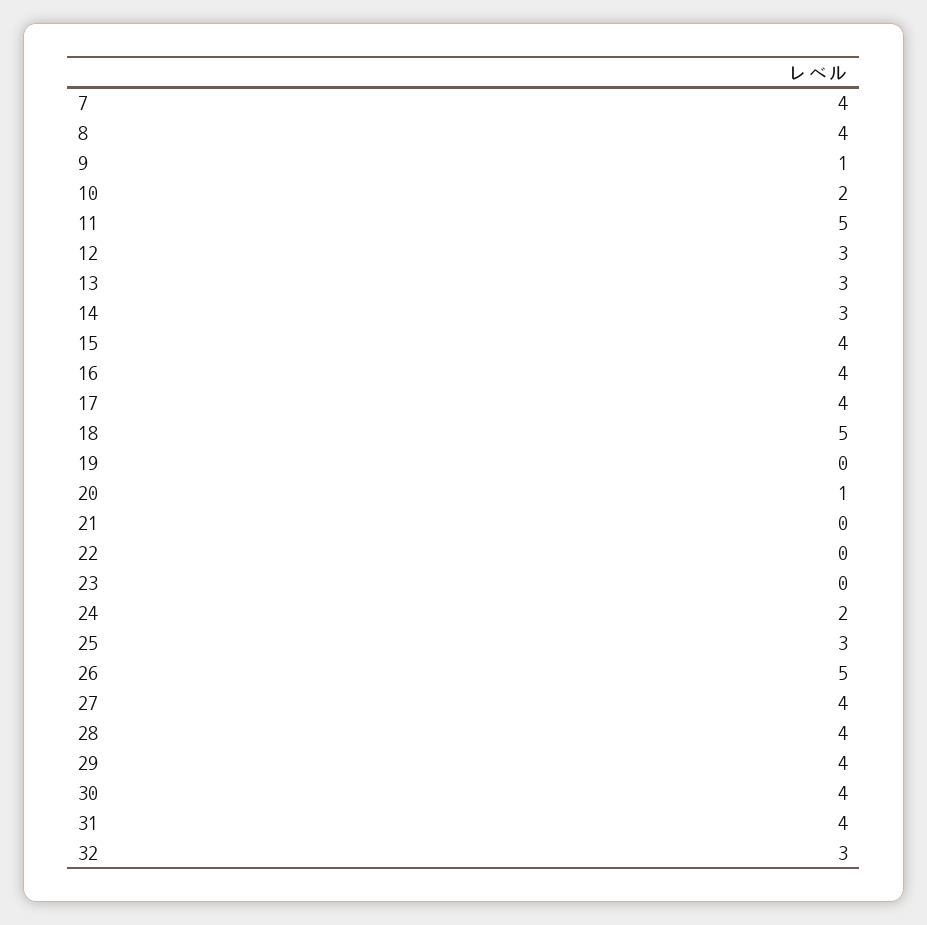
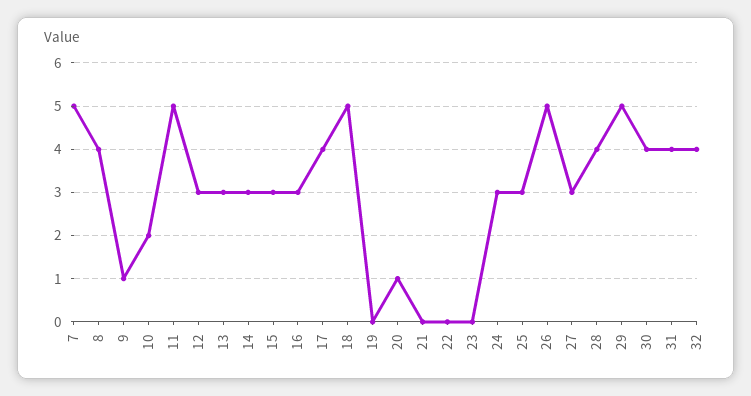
7: 4 -> 5
15: 4 -> 3
16: 4 -> 3
24: 2 -> 3
27: 4 -> 3
29: 4 -> 5
32: 3 -> 4

